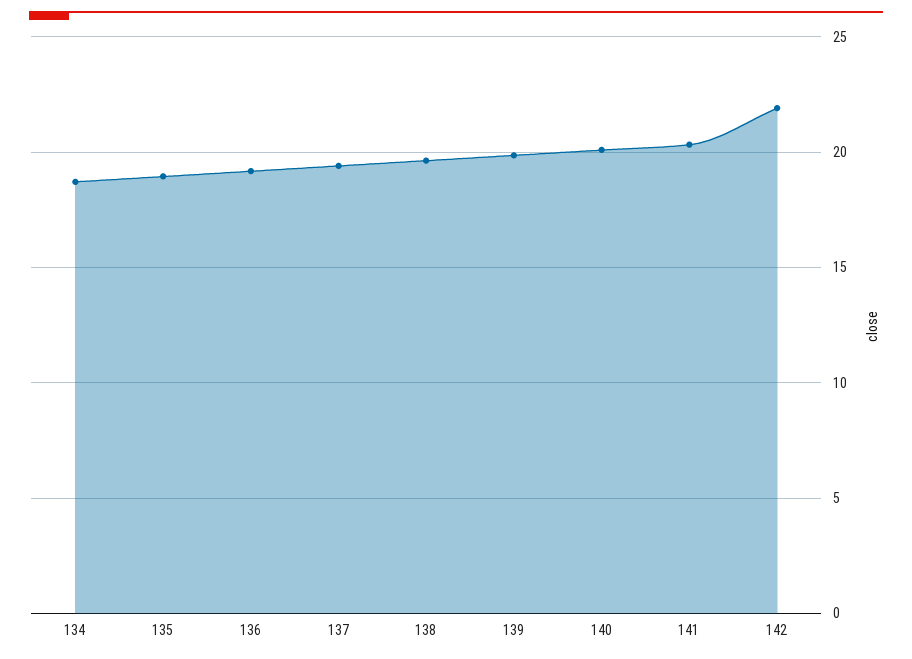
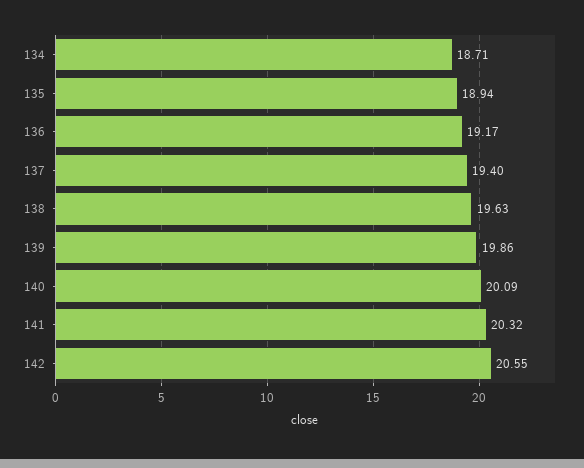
142: 22 -> 20.55

